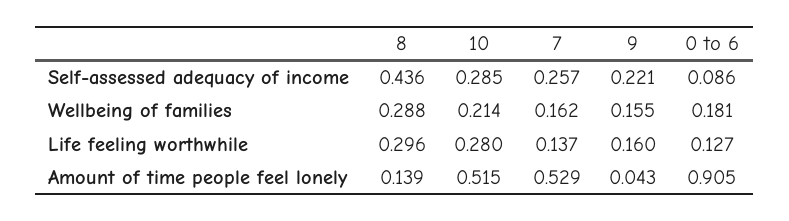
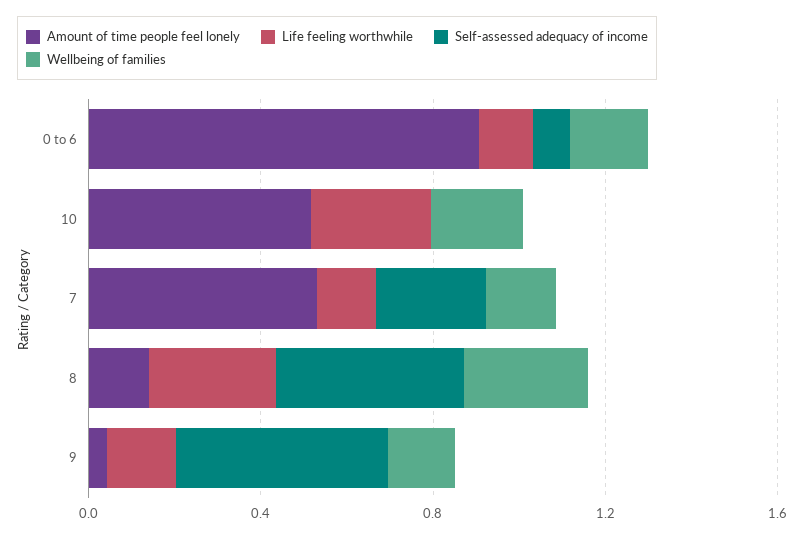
Self-assessed adequacy of income, 10: 0.285 -> 0
Self-assessed adequacy of income, 9: 0.221 -> 0.5

